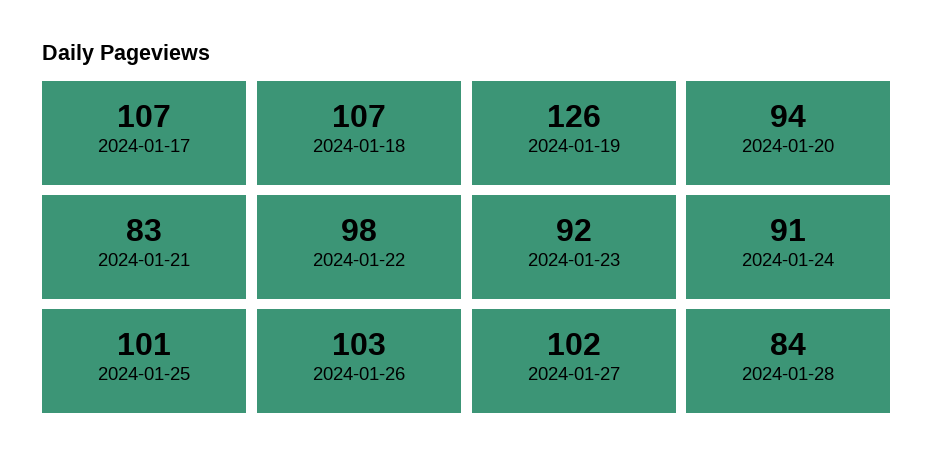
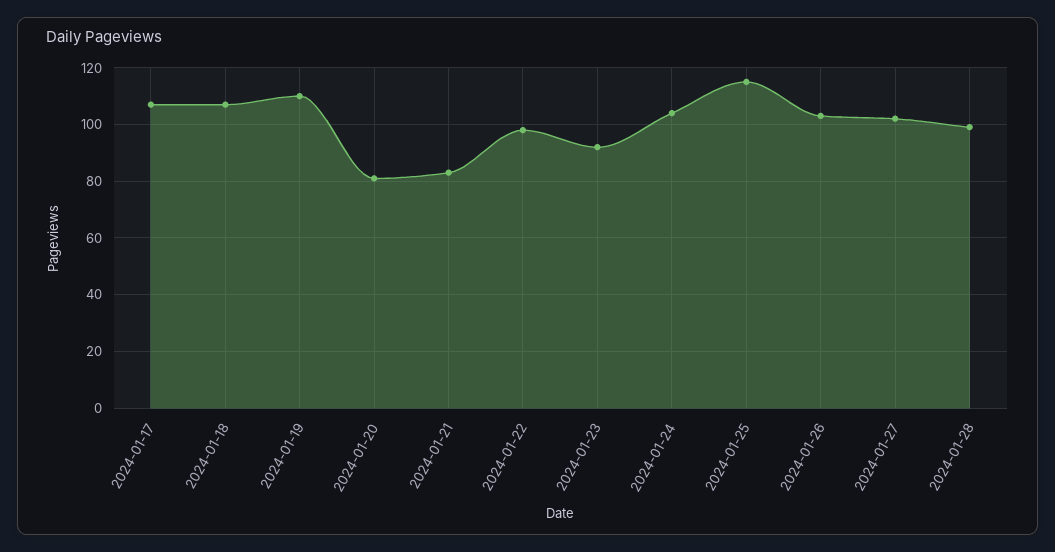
2024-01-19: 126 -> 110
2024-01-20: 94 -> 80
2024-01-24: 91 -> 105
2024-01-25: 101 -> 115
2024-01-28: 84 -> 100

